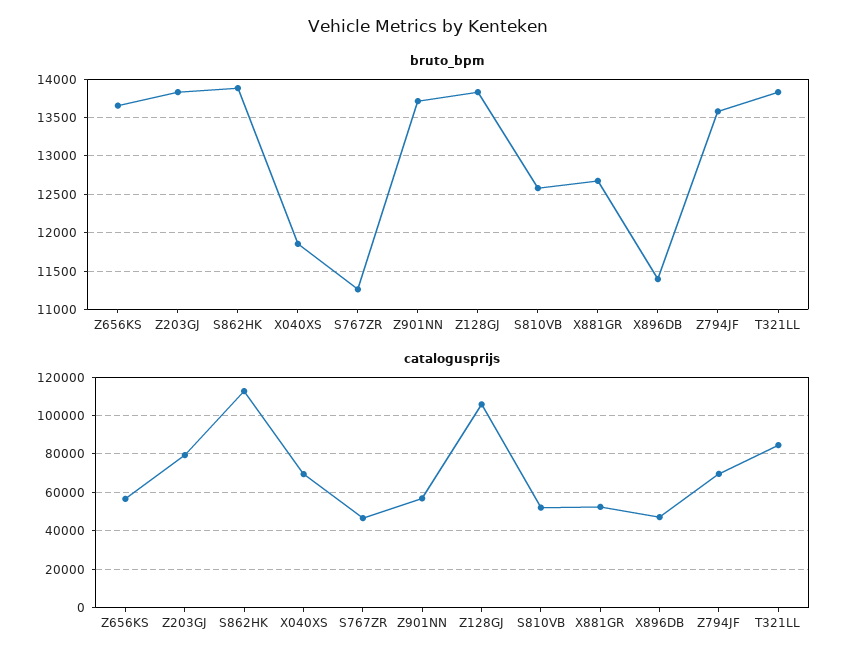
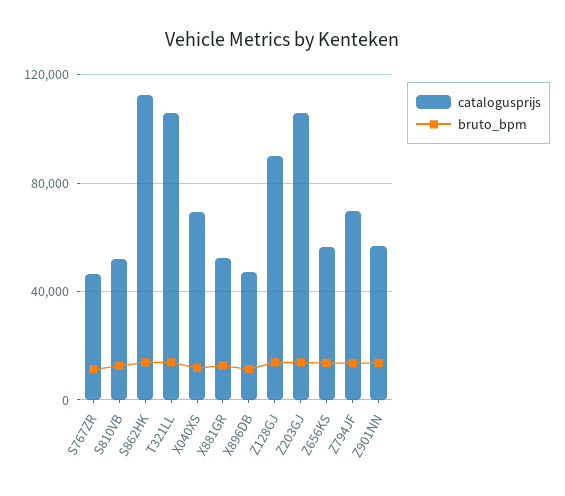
catalogusprijs, Z203GJ: 80000 -> 105000
catalogusprijs, Z128GJ: 105000 -> 90000
catalogusprijs, T321LL: 85000 -> 105000

